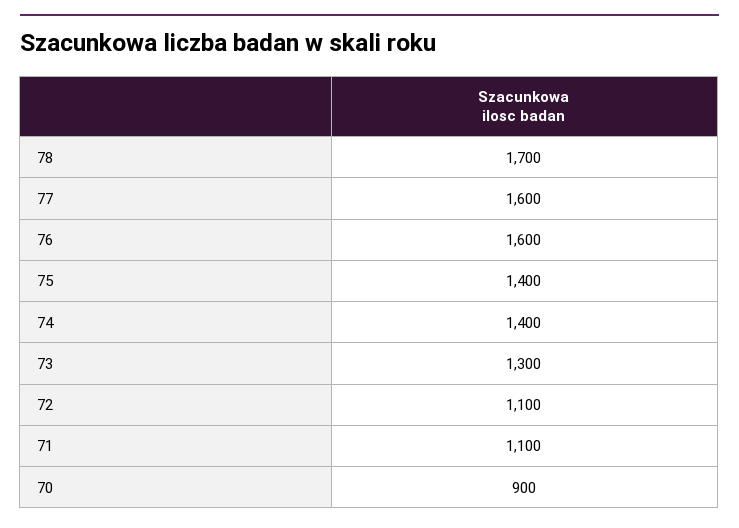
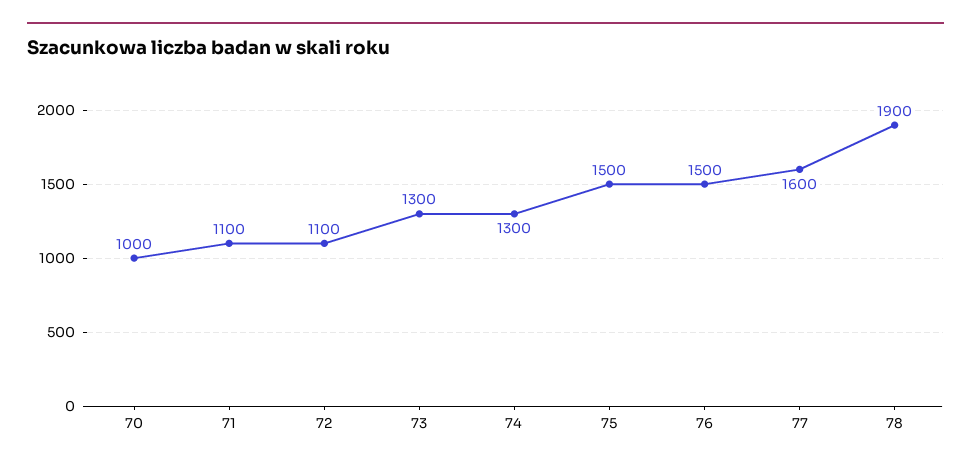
78: 1700 -> 1900
76: 1600 -> 1500
75: 1400 -> 1500
74: 1400 -> 1300
70: 900 -> 1000

